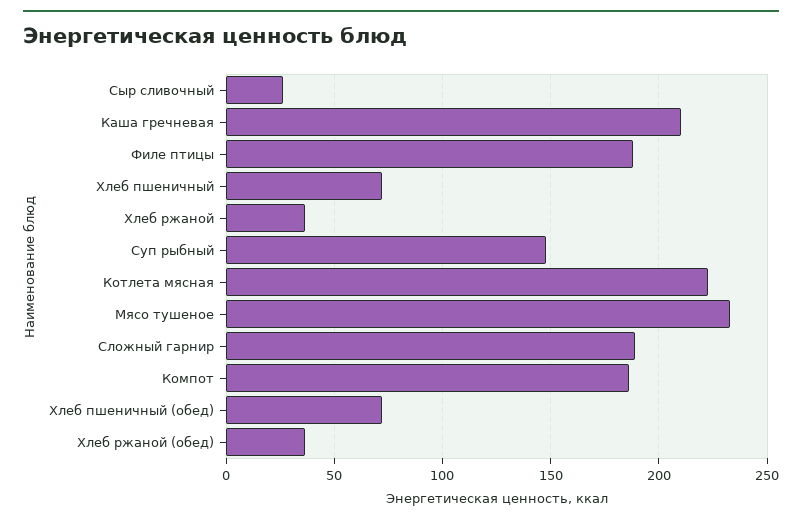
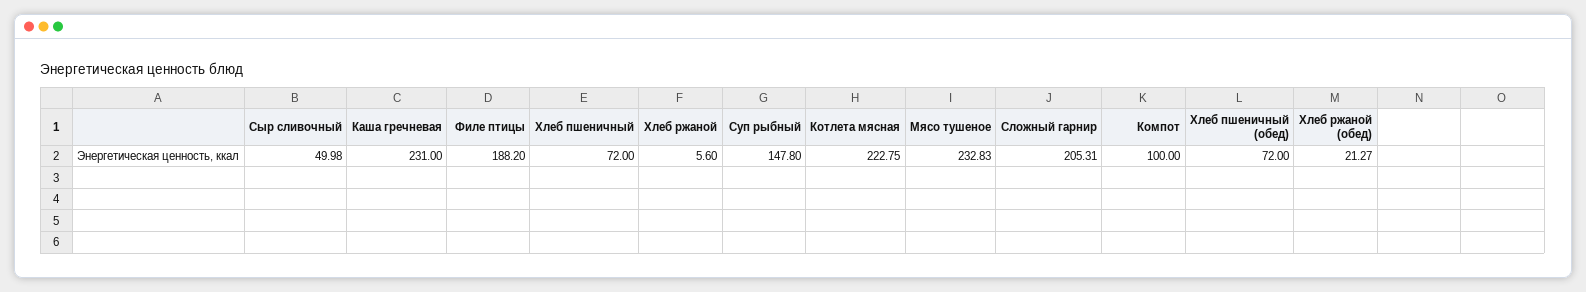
Сыр сливочный: 25 -> 49.98
Каша гречневая: 210 -> 231
Хлеб ржаной: 35 -> 5.6
Сложный гарнир: 190 -> 205.31
Компот: 185 -> 100
Хлеб ржаной (обед): 35 -> 21.27

